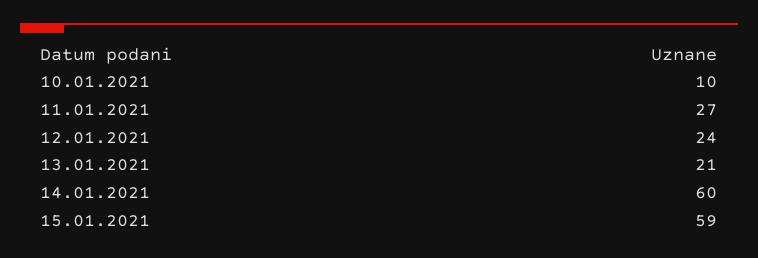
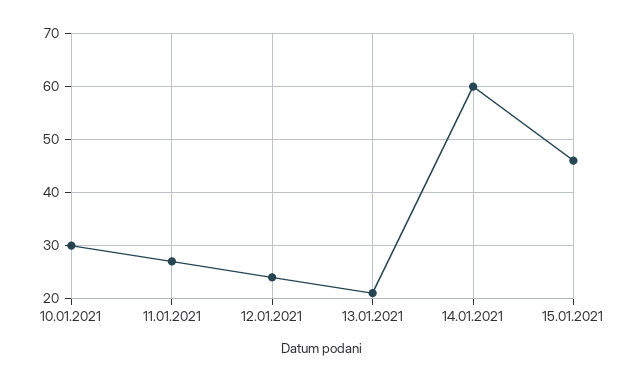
10.01.2021: 10 -> 30
15.01.2021: 59 -> 45

